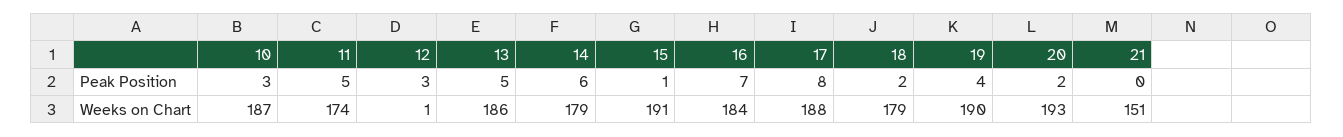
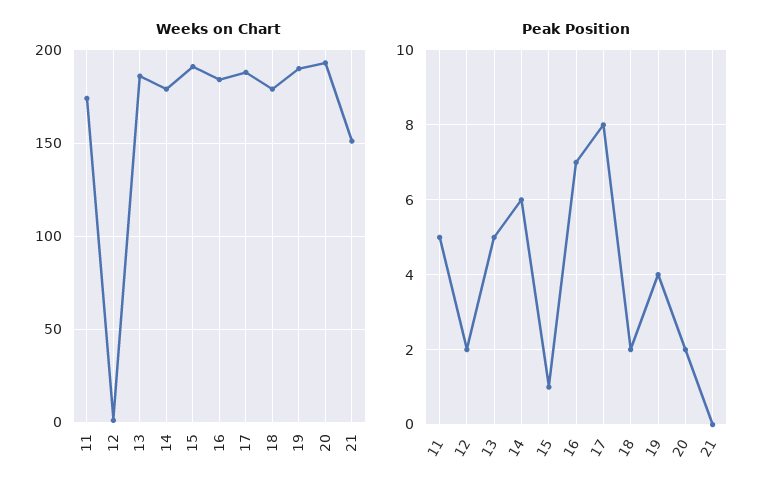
Peak Position, 10: 3 -> none
Peak Position, 12: 3 -> 2
Weeks on Chart, 10: 187 -> none

